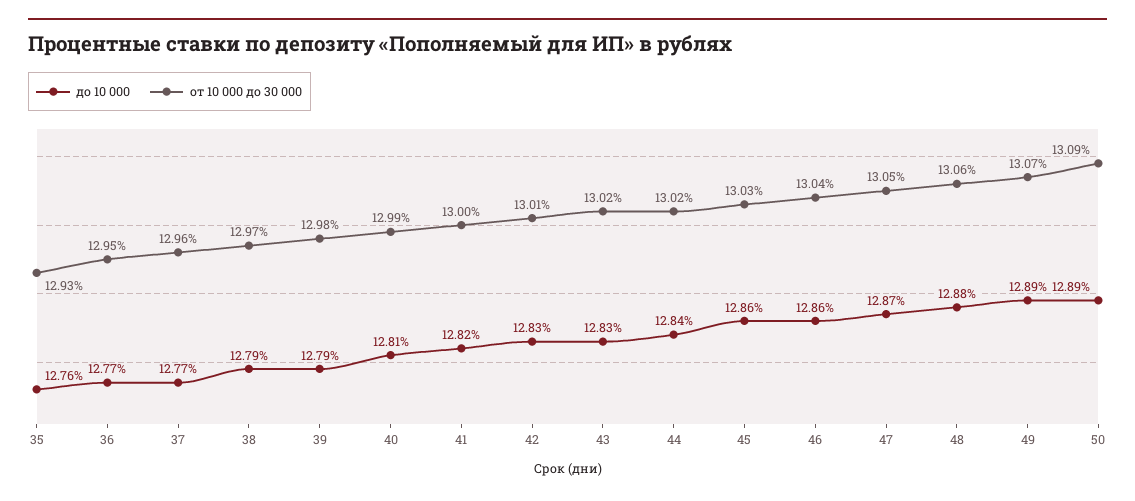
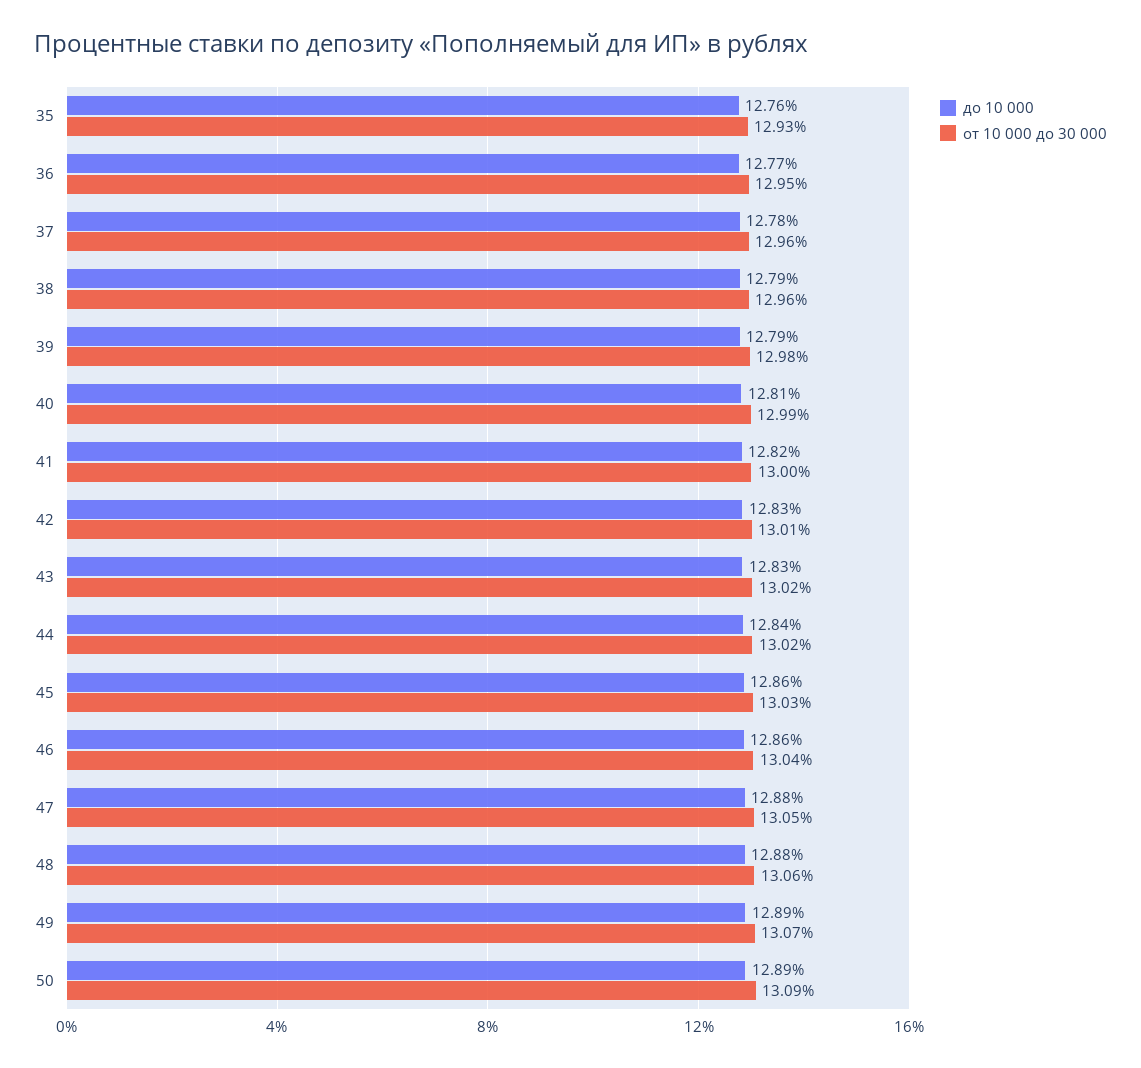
до 10 000, 37: 12.77 -> 12.78
от 10 000 до 30 000, 38: 12.97 -> 12.96
до 10 000, 47: 12.87 -> 12.88

